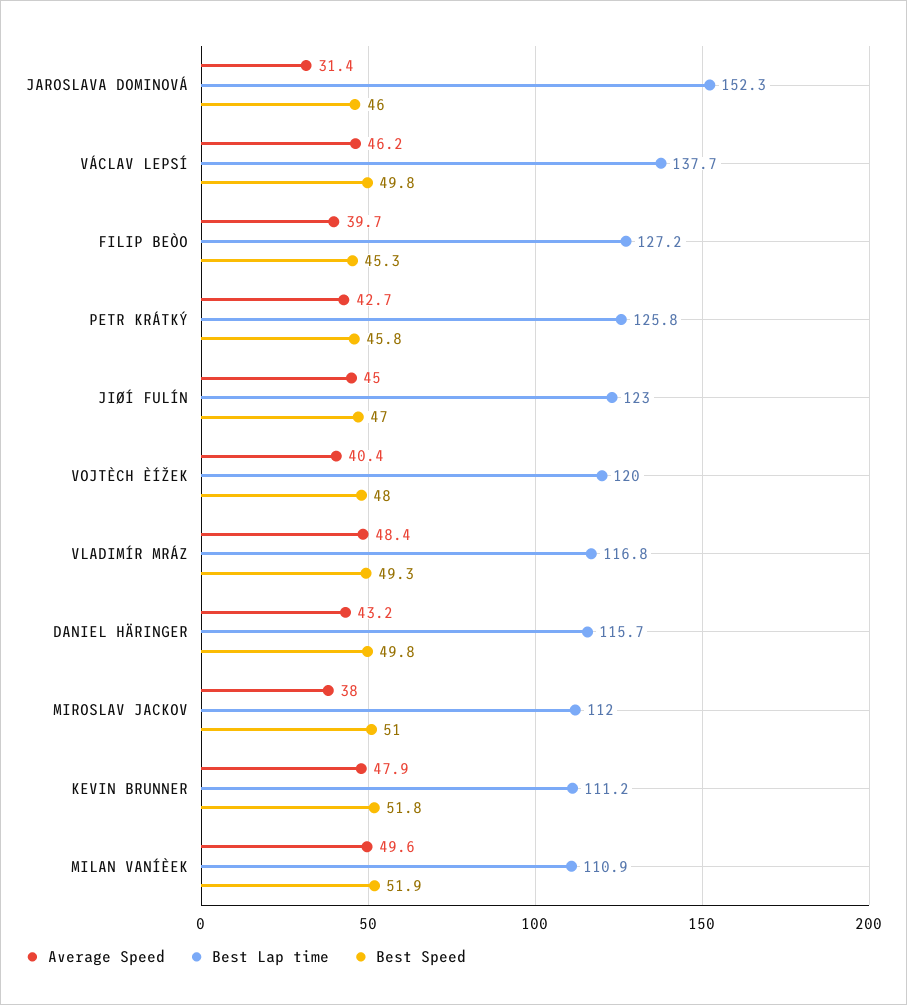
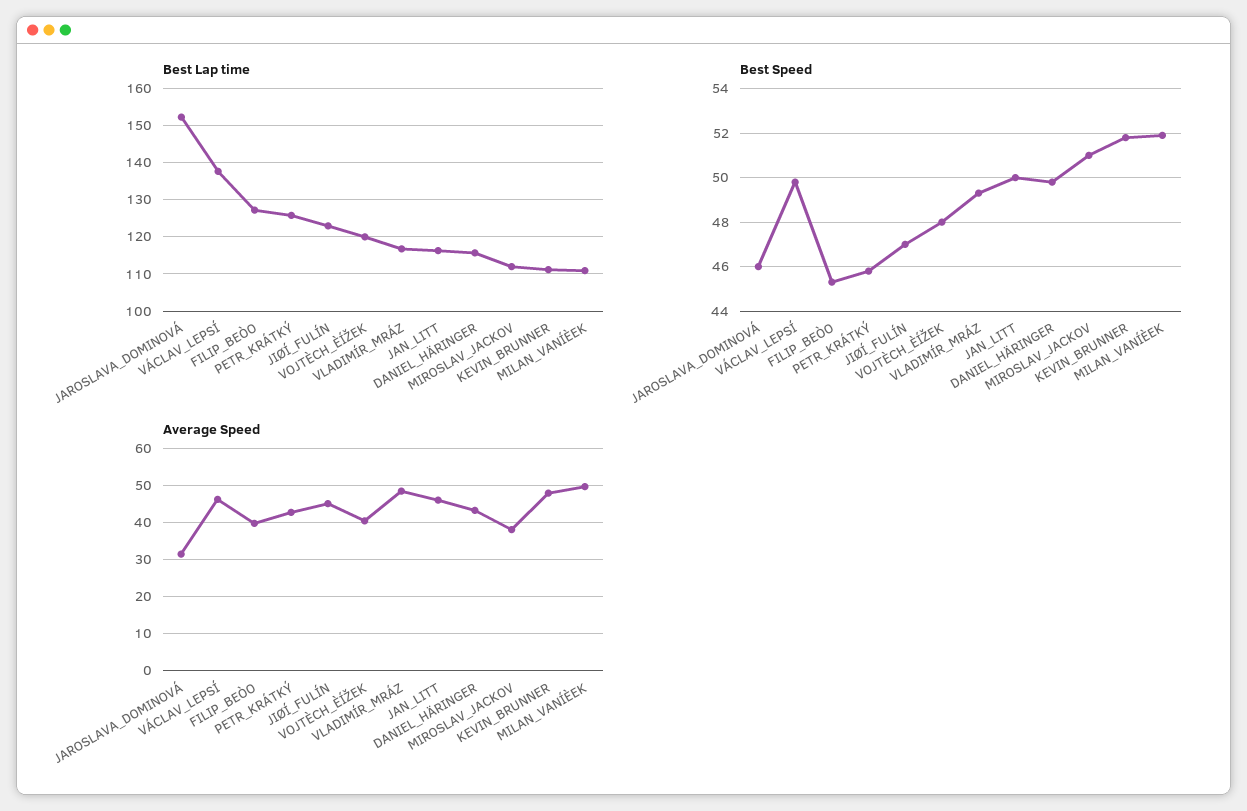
Best Lap time, JAN_LITT: none -> 116
Best Speed, JAN_LITT: none -> 50
Average Speed, JAN_LITT: none -> 46

